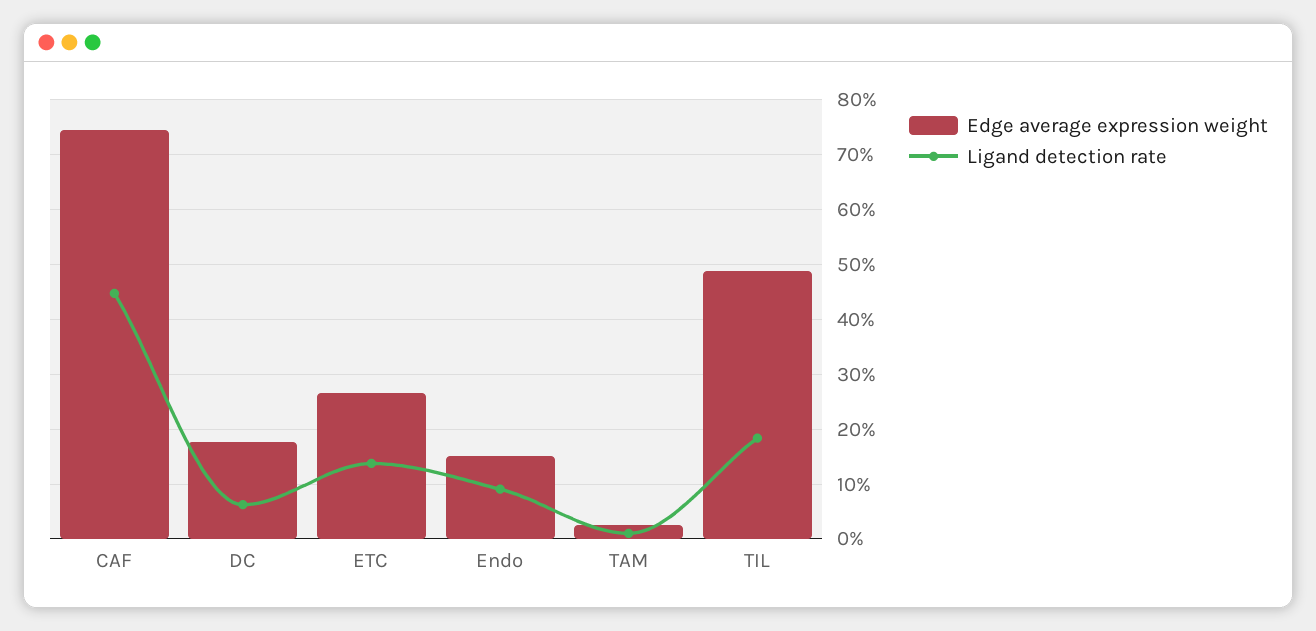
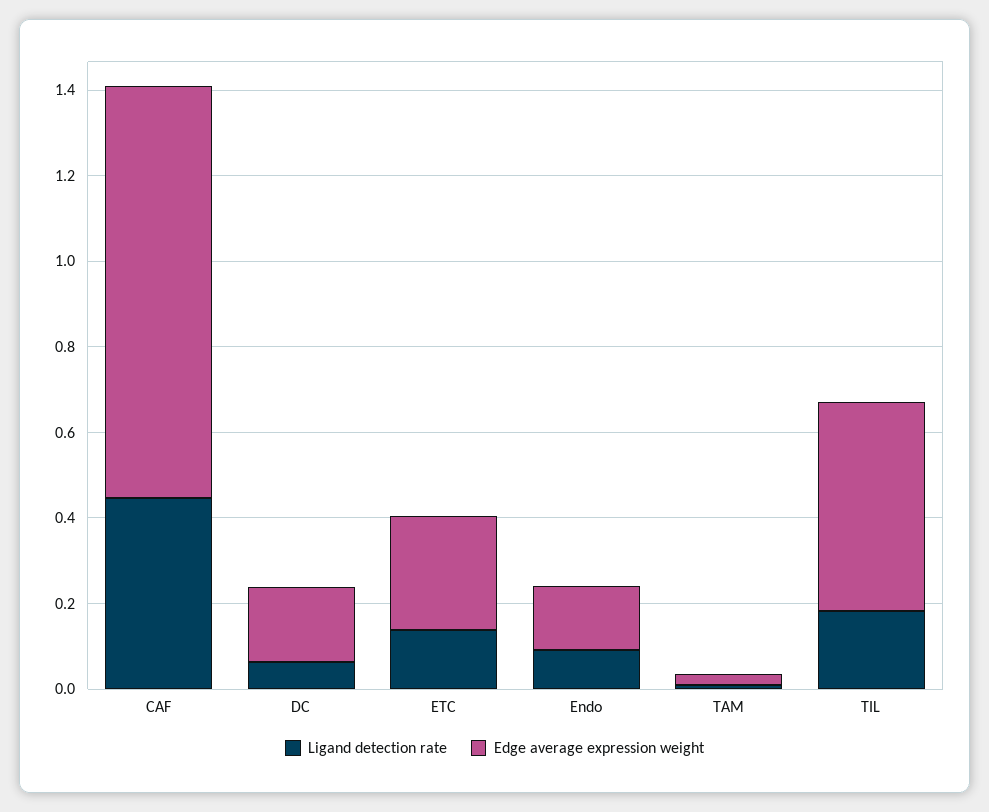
Edge average expression weight, CAF: 0.74 -> 0.95

